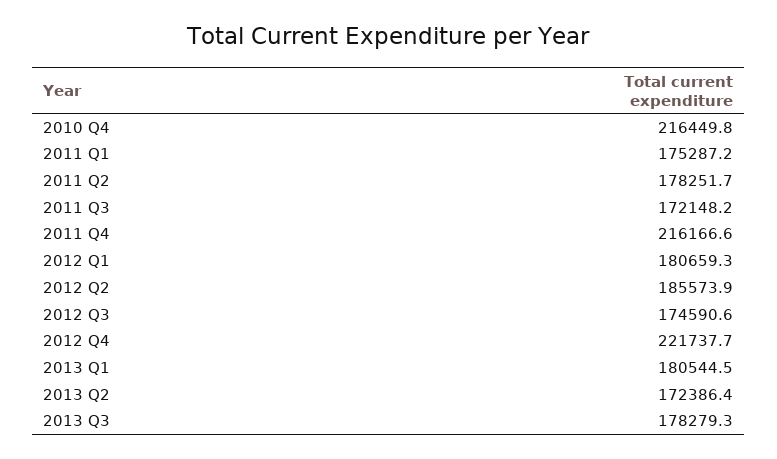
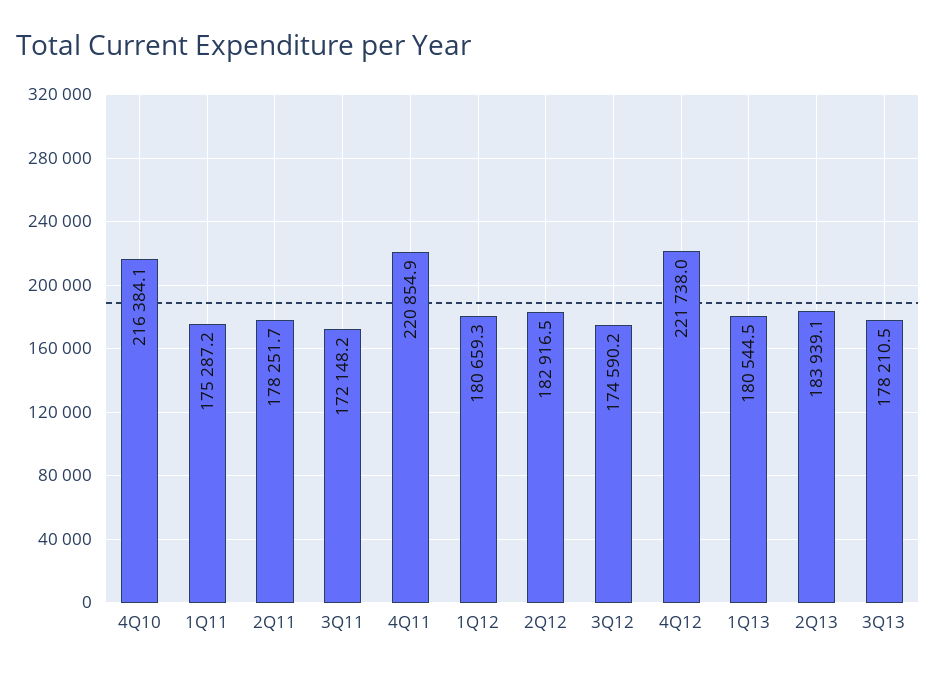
2010 Q4: 216449.8 -> 216384.1
2011 Q4: 216166.6 -> 220854.9
2012 Q2: 185573.9 -> 182916.5
2012 Q3: 174590.6 -> 174590.2
2012 Q4: 221737.7 -> 221738
2013 Q2: 172386.4 -> 183939.1
2013 Q3: 178279.3 -> 178210.5

